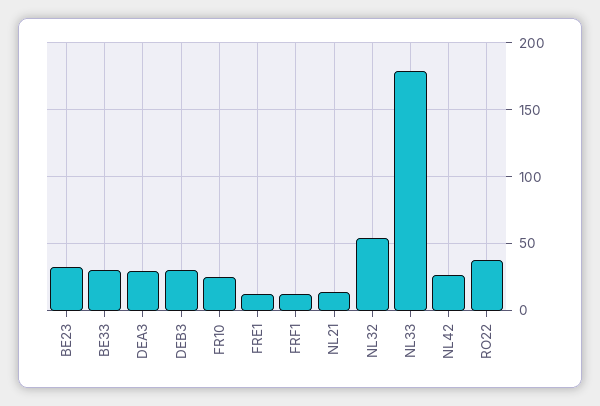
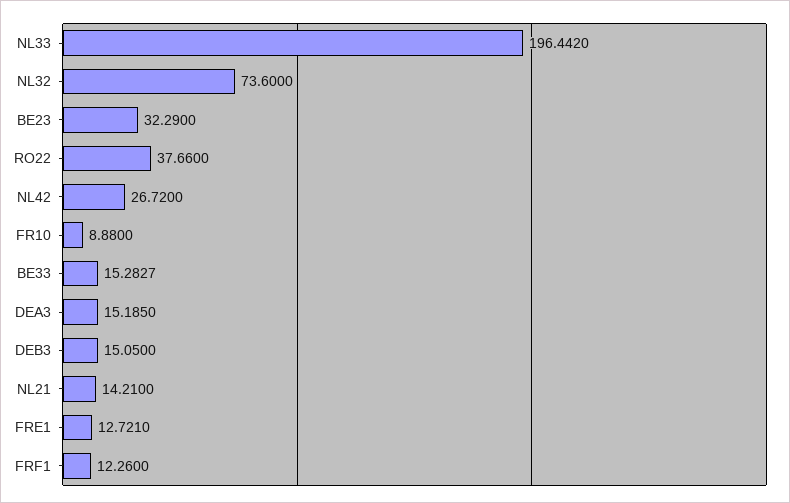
BE33: 30 -> 15.2827
DEA3: 30 -> 15.185
DEB3: 30 -> 15.05
FR10: 25 -> 8.88
NL32: 55 -> 73.6
NL33: 180 -> 196.442

